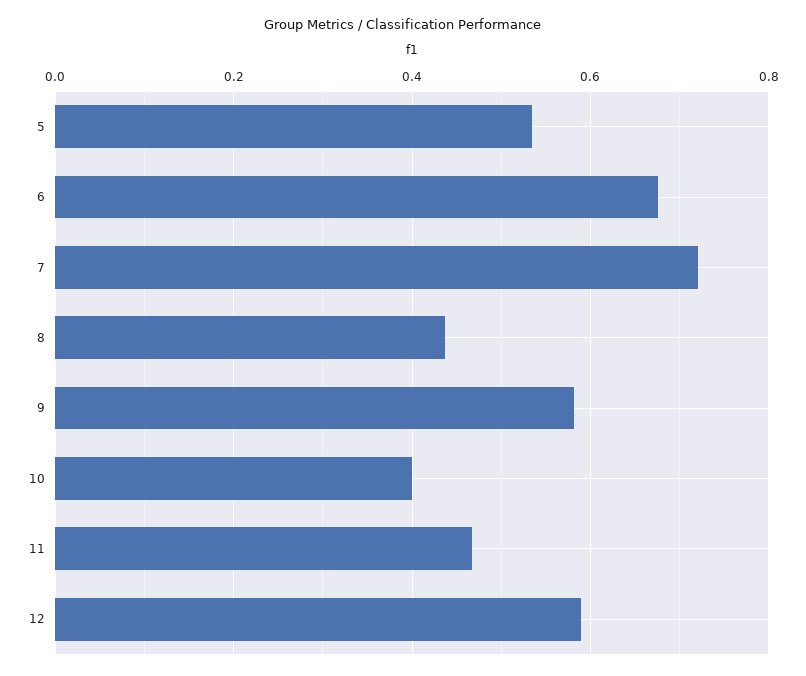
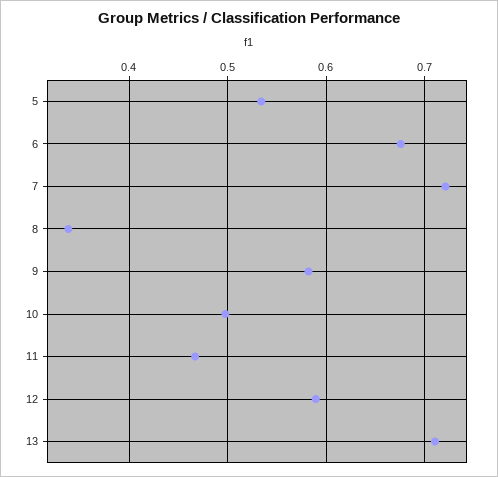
8: 0.44 -> 0.34
10: 0.4 -> 0.5
13: none -> 0.71

